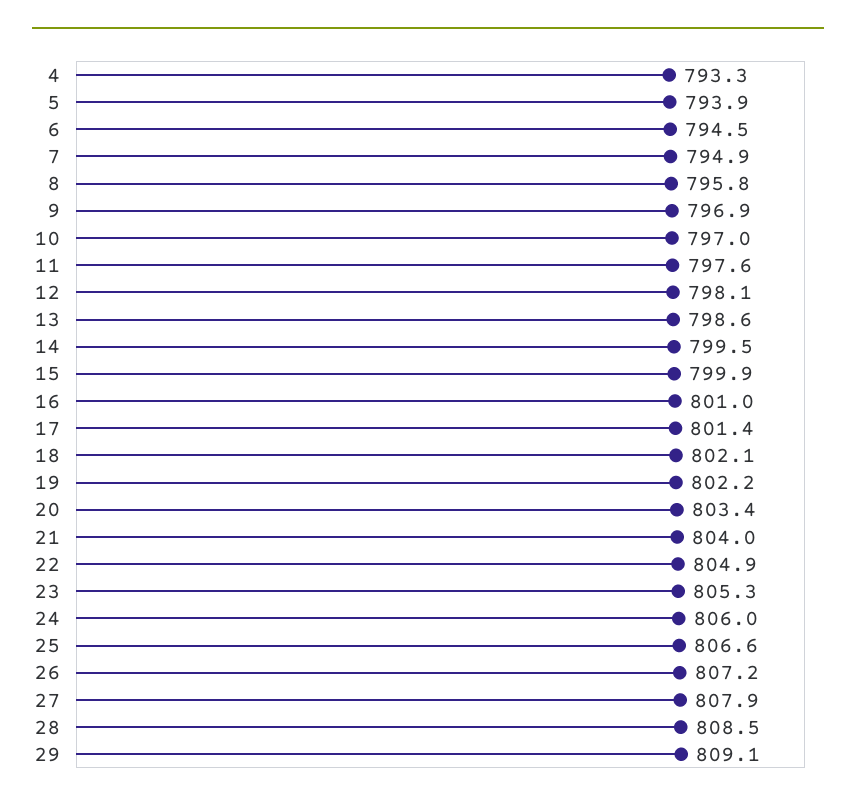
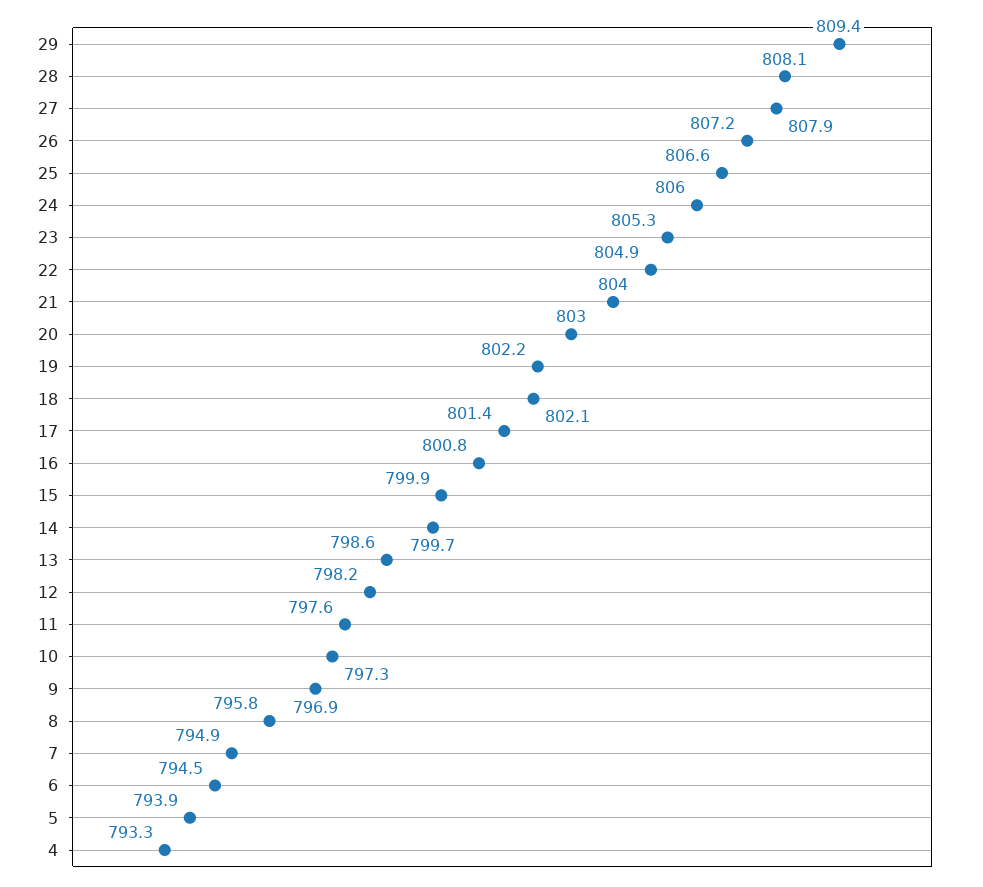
10: 797 -> 797.3
12: 798.1 -> 798.2
14: 799.5 -> 799.7
16: 801 -> 800.8
20: 803.4 -> 803
28: 808.5 -> 808.1
29: 809.1 -> 809.4

